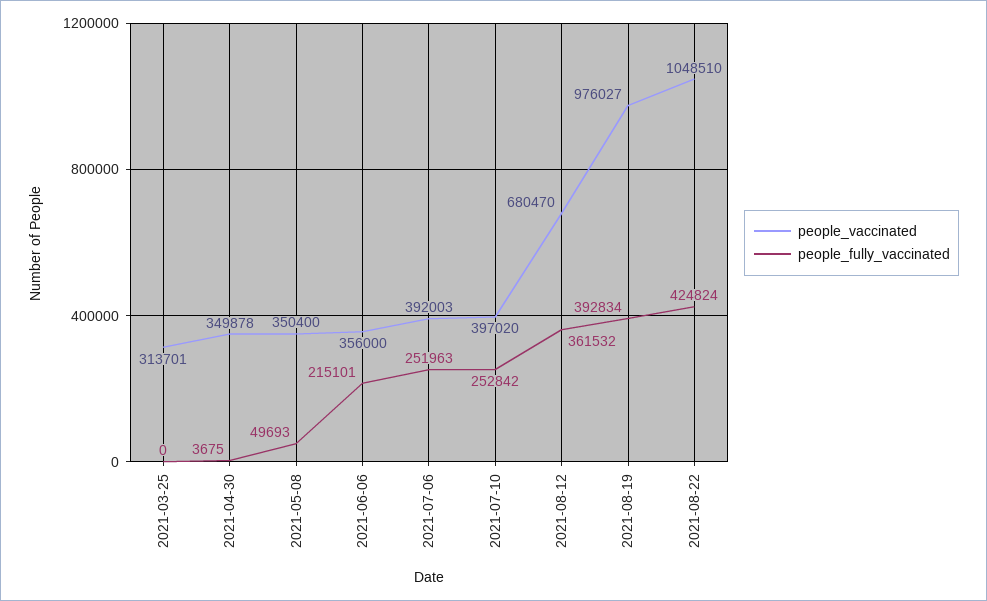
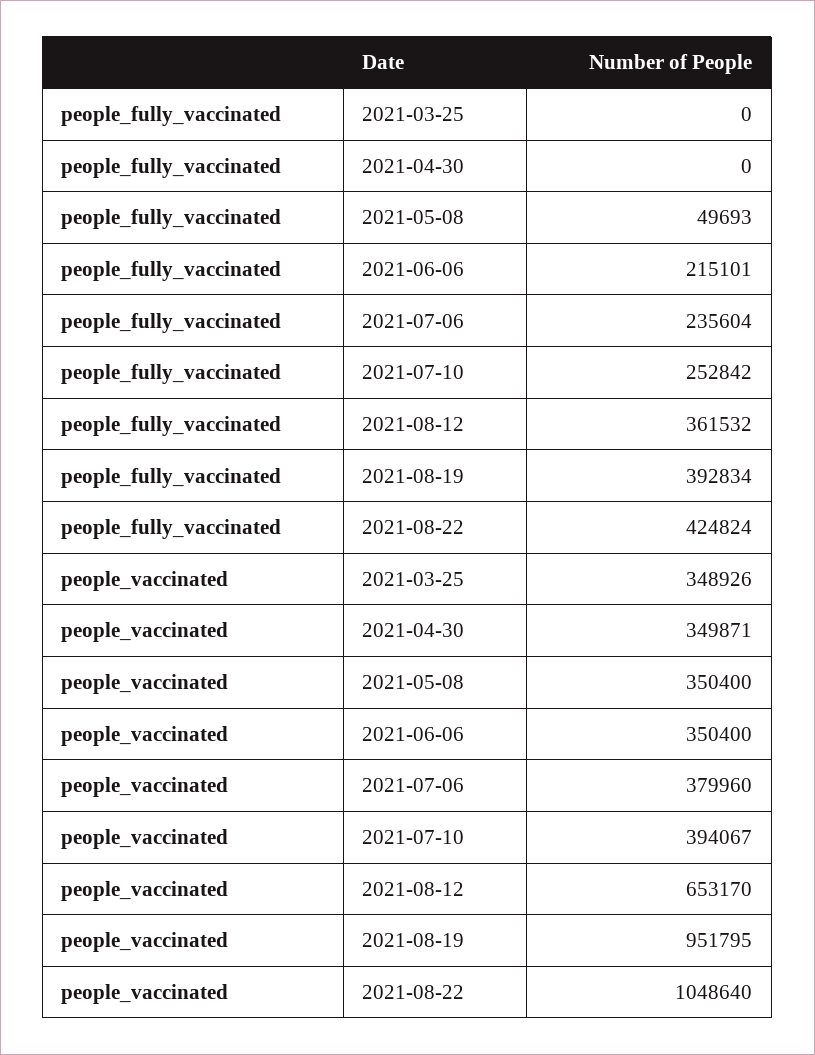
people_vaccinated, 2021-03-25: 313701 -> 348926
people_vaccinated, 2021-04-30: 349878 -> 349871
people_fully_vaccinated, 2021-04-30: 3675 -> 0
people_vaccinated, 2021-06-06: 356000 -> 350400
people_vaccinated, 2021-07-06: 392003 -> 379960
people_fully_vaccinated, 2021-07-06: 251963 -> 235604
people_vaccinated, 2021-07-10: 397020 -> 394067
people_vaccinated, 2021-08-12: 680470 -> 653170
people_vaccinated, 2021-08-19: 976027 -> 951795
people_vaccinated, 2021-08-22: 1048510 -> 1048640

